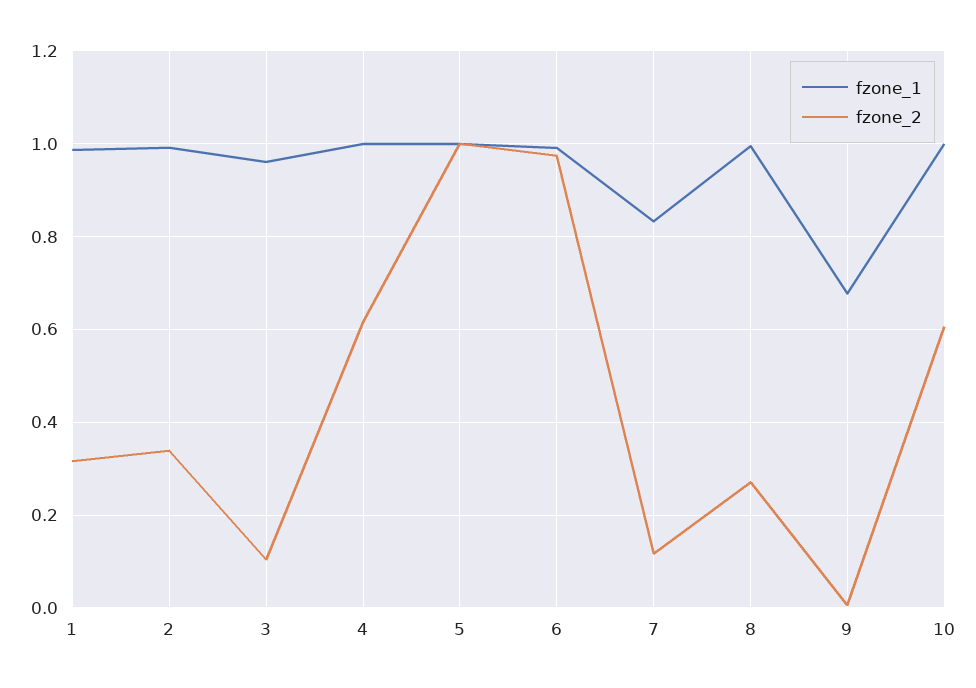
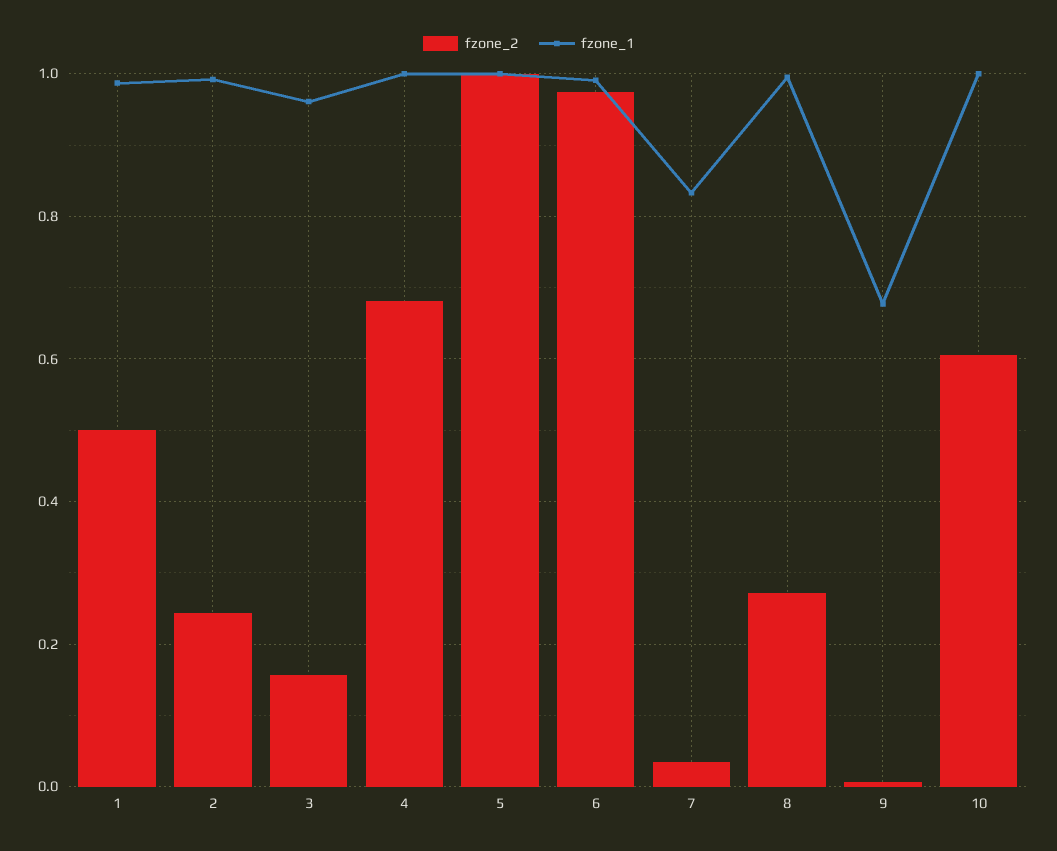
fzone_2, 1: 0.32 -> 0.5
fzone_2, 2: 0.34 -> 0.24
fzone_2, 3: 0.1 -> 0.16
fzone_2, 4: 0.62 -> 0.68
fzone_2, 7: 0.12 -> 0.04

